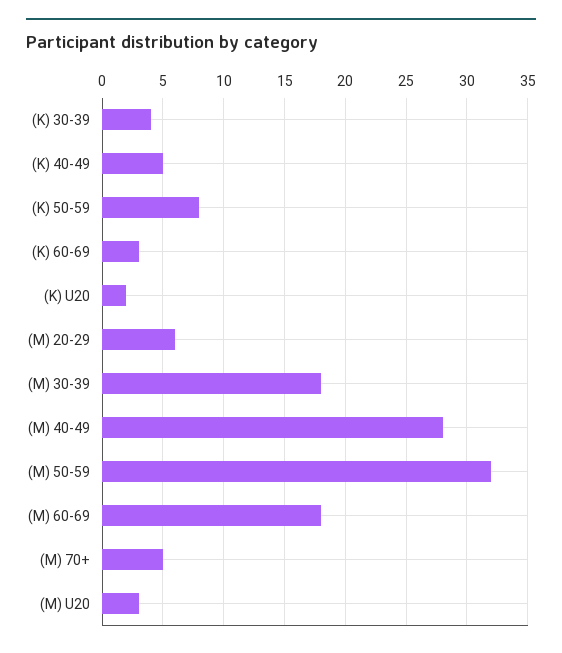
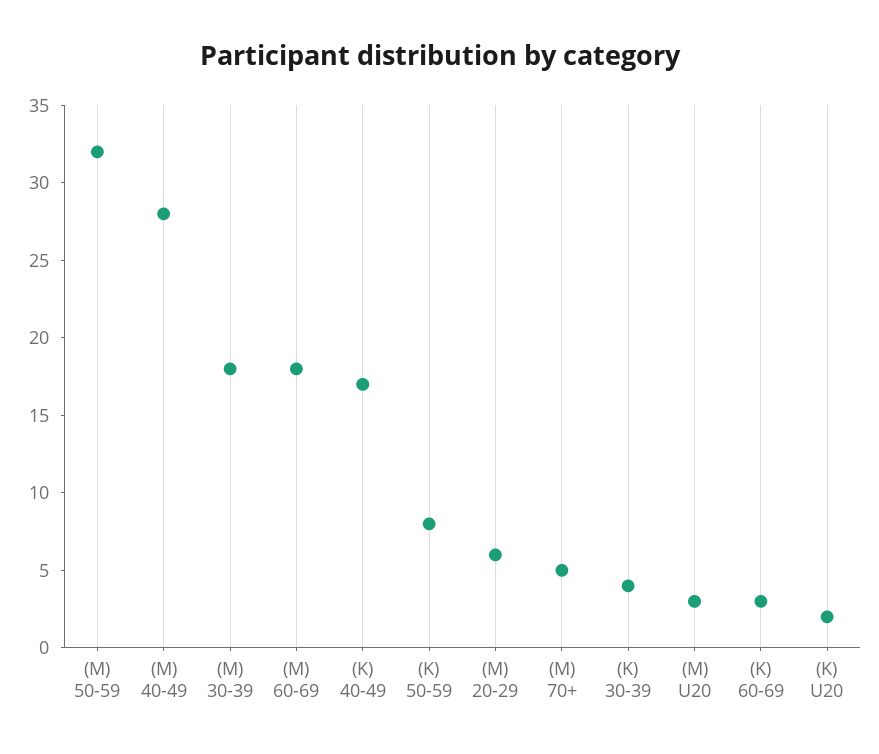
(K) 40-49: 5 -> 17

